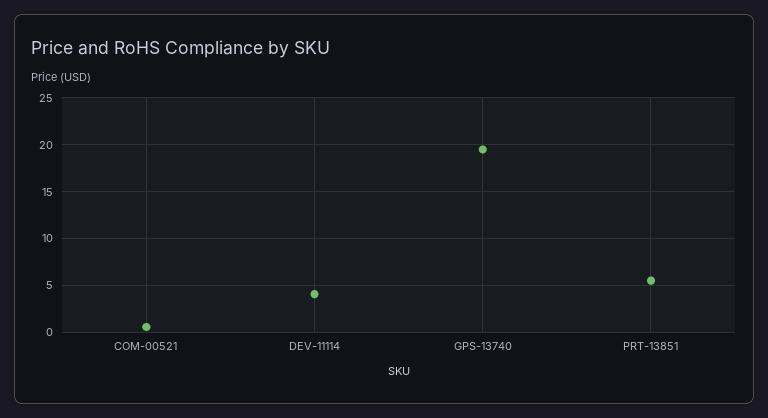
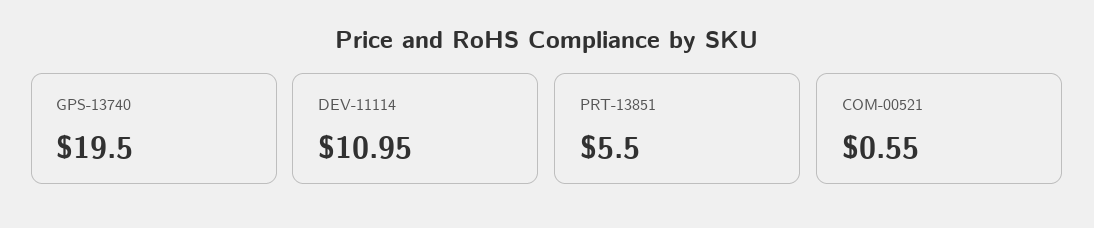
DEV-11114: 4 -> 10.95

